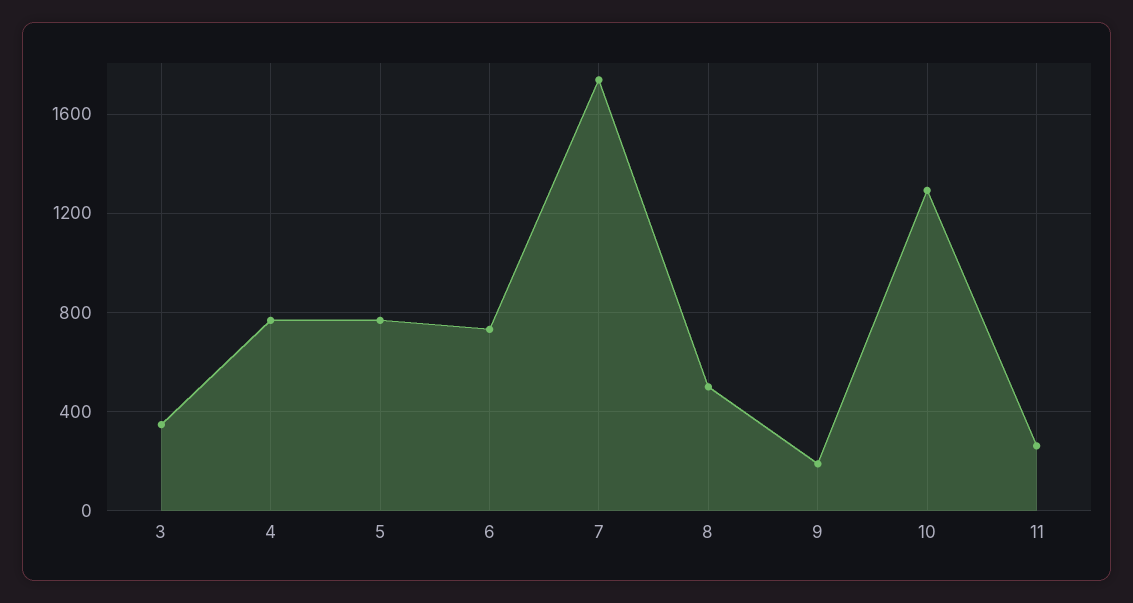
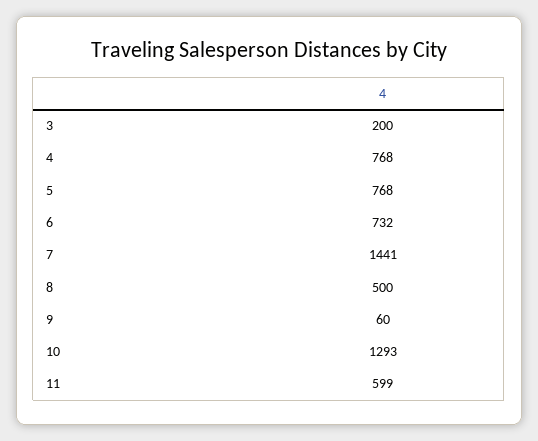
3: 350 -> 200
7: 1750 -> 1441
9: 200 -> 60
11: 250 -> 599

